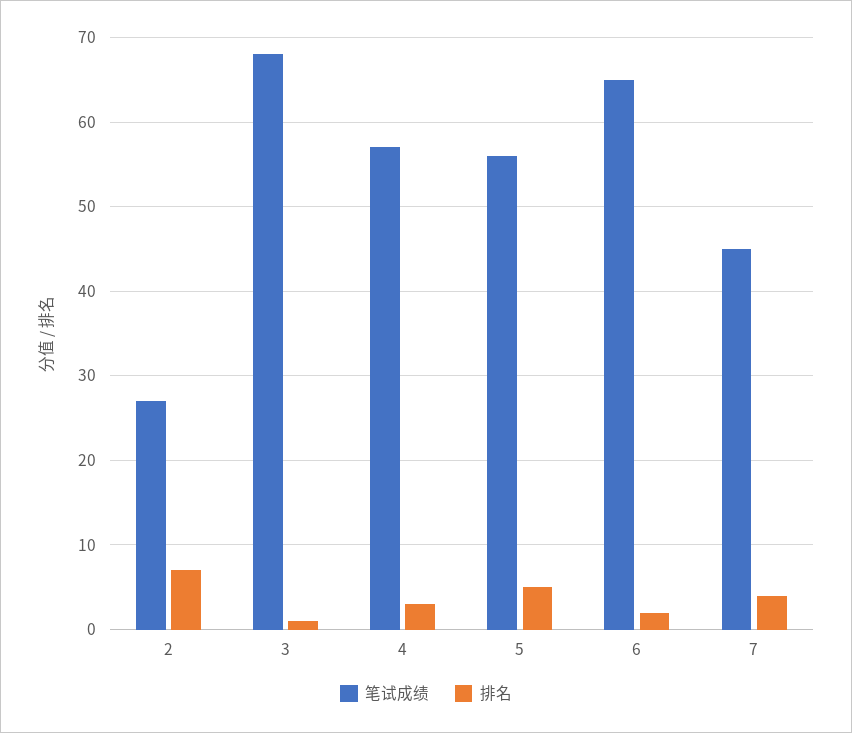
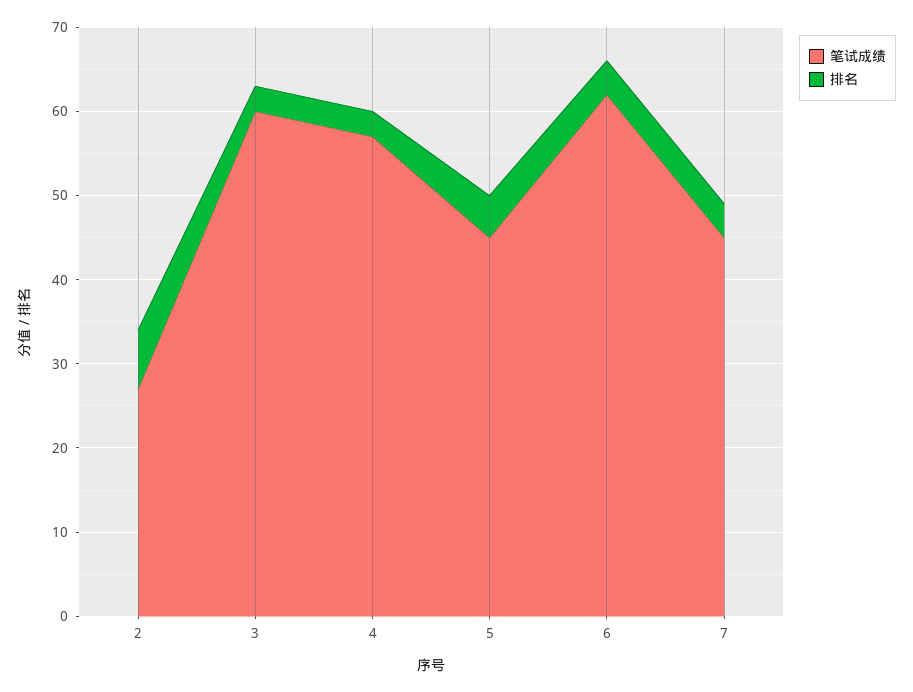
笔试成绩, 3: 68 -> 60
排名, 3: 1 -> 3
笔试成绩, 5: 56 -> 45
笔试成绩, 6: 65 -> 62
排名, 6: 2 -> 4

